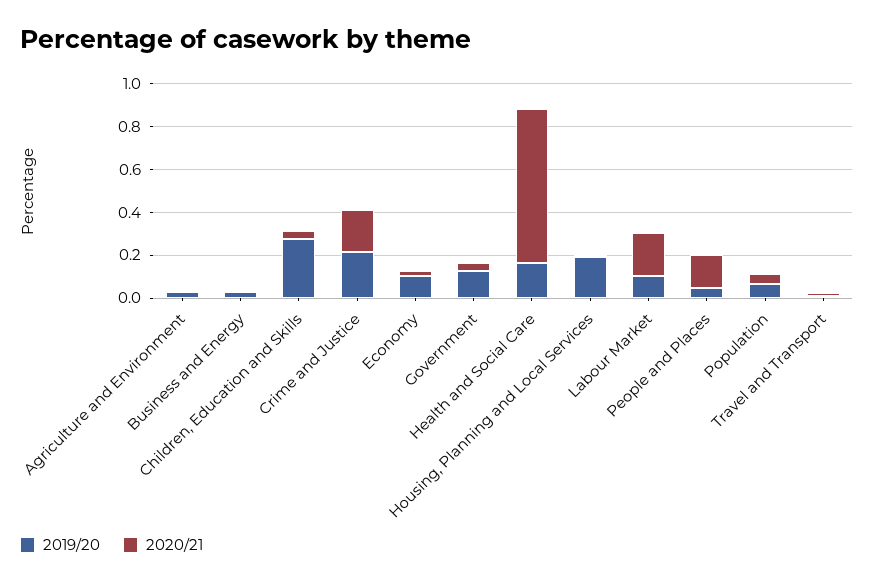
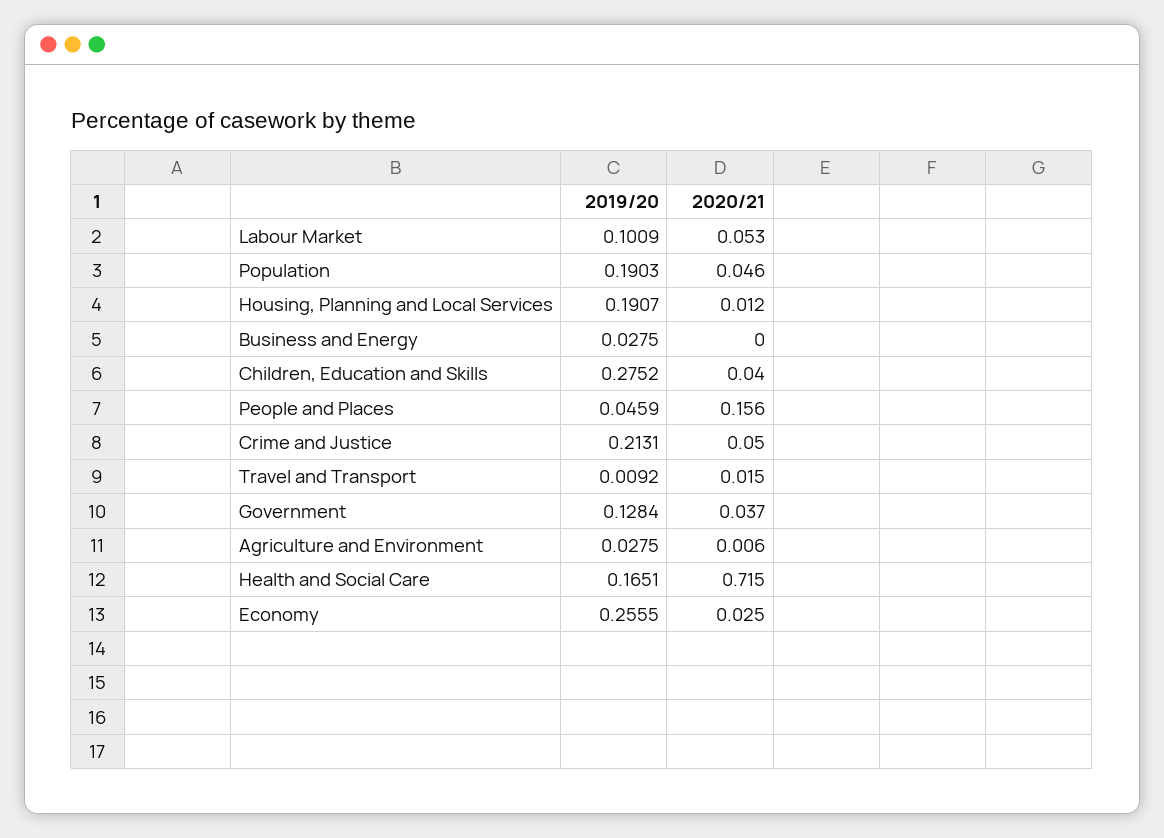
2020/21, Crime and Justice: 0.2 -> 0.05
2019/20, Economy: 0.1 -> 0.2555
2020/21, Labour Market: 0.2 -> 0.053
2019/20, Population: 0.05 -> 0.1903

